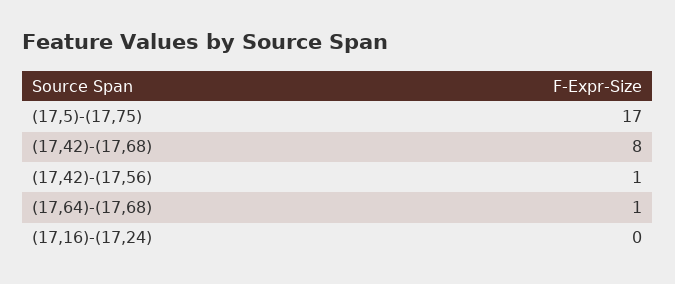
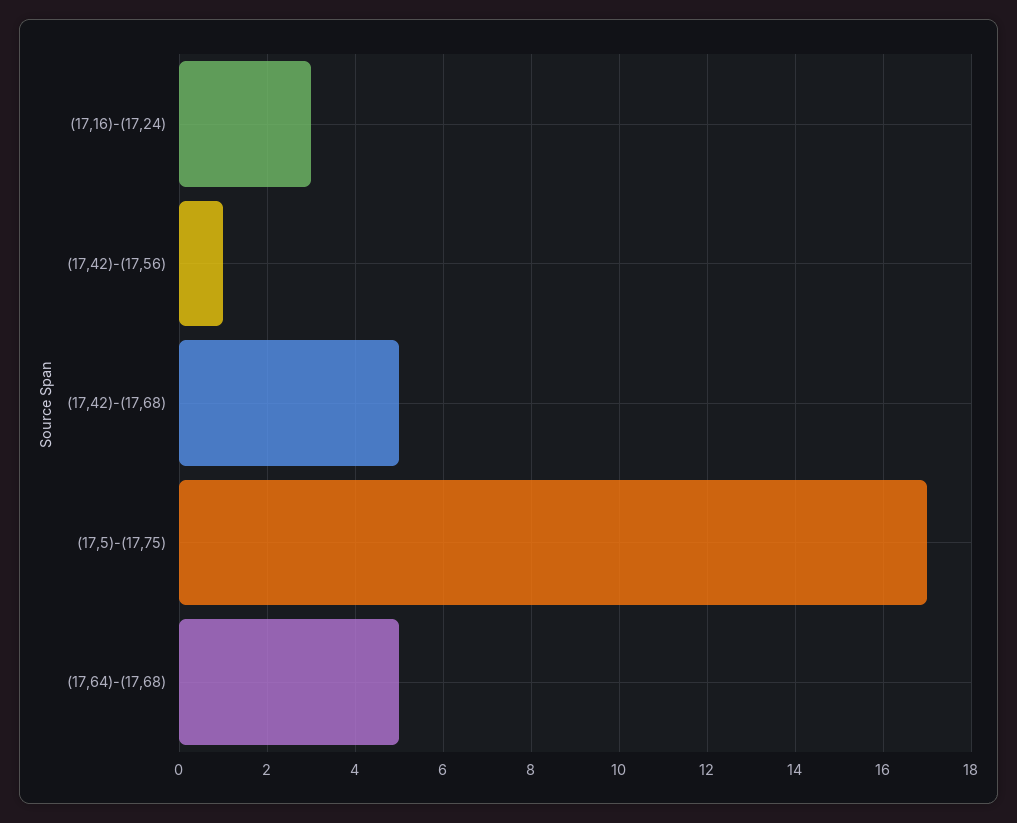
(17,42)-(17,68): 8 -> 5
(17,64)-(17,68): 1 -> 5
(17,16)-(17,24): 0 -> 3

